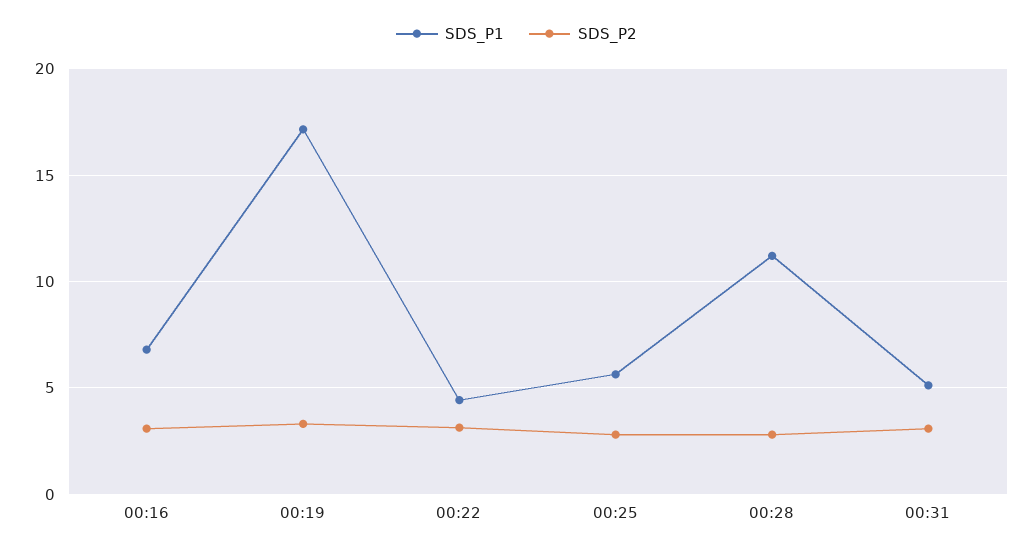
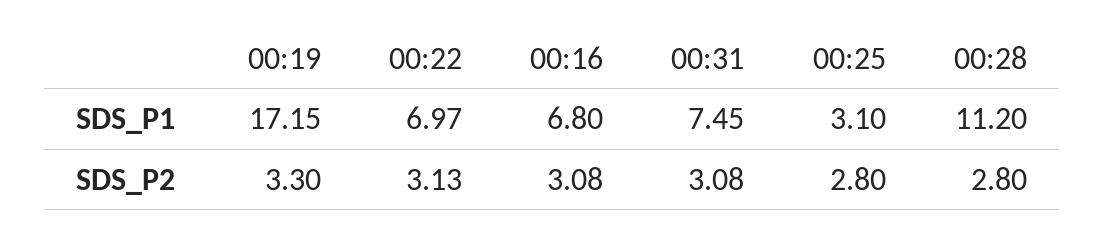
SDS_P1, 00:22: 4.5 -> 6.97
SDS_P1, 00:25: 5.5 -> 3.1
SDS_P1, 00:31: 5 -> 7.45

